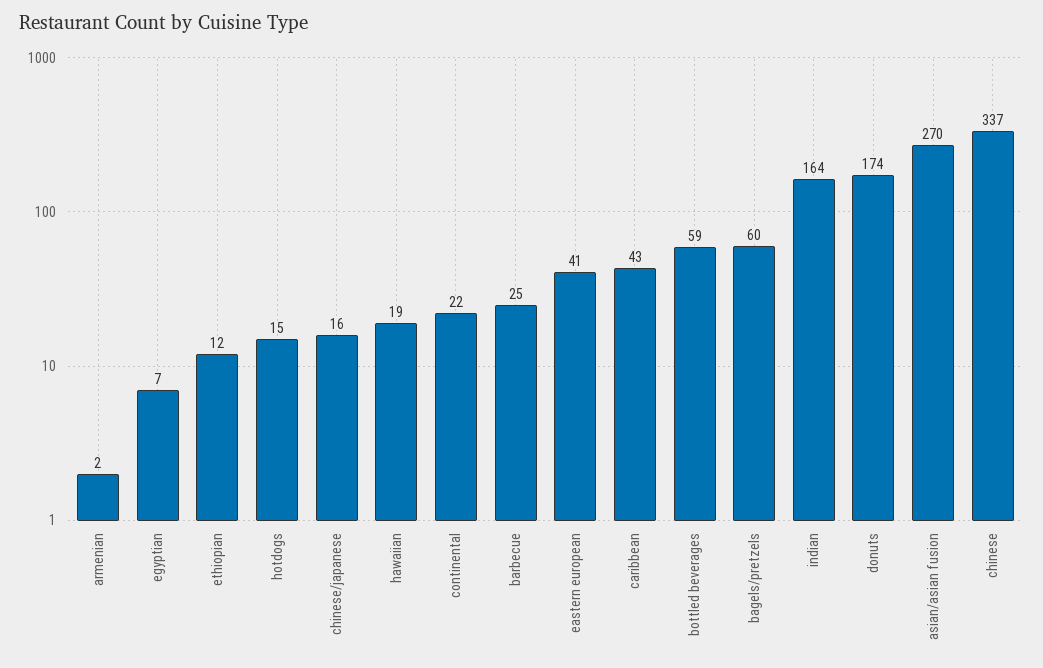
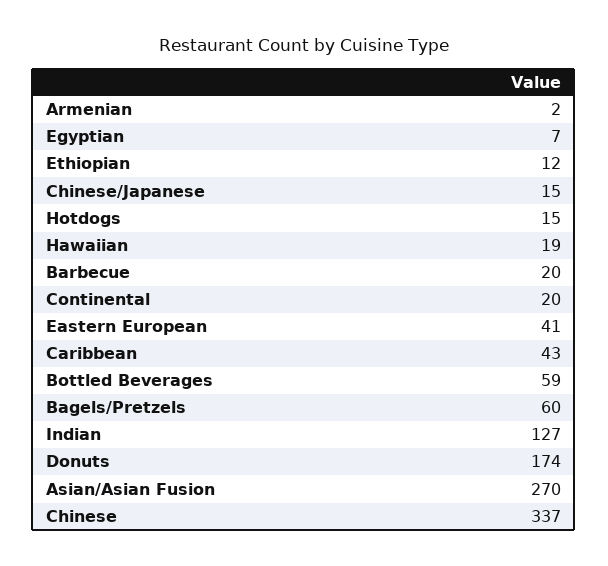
chinese/japanese: 16 -> 15
continental: 22 -> 20
barbecue: 25 -> 20
indian: 164 -> 127

